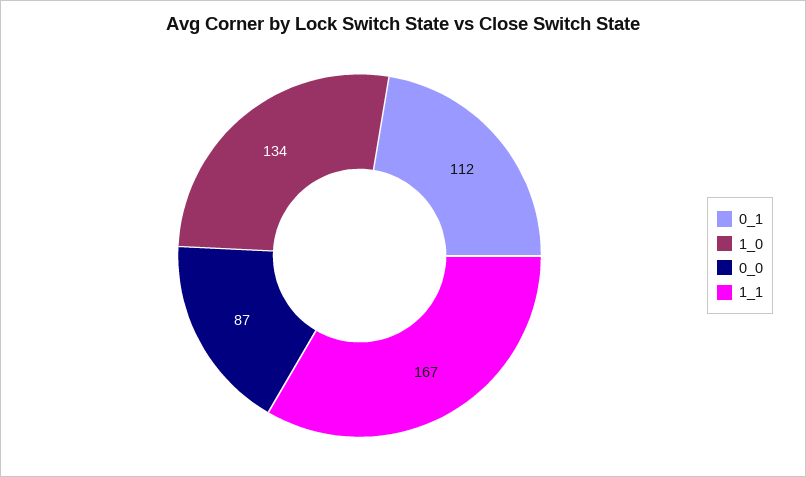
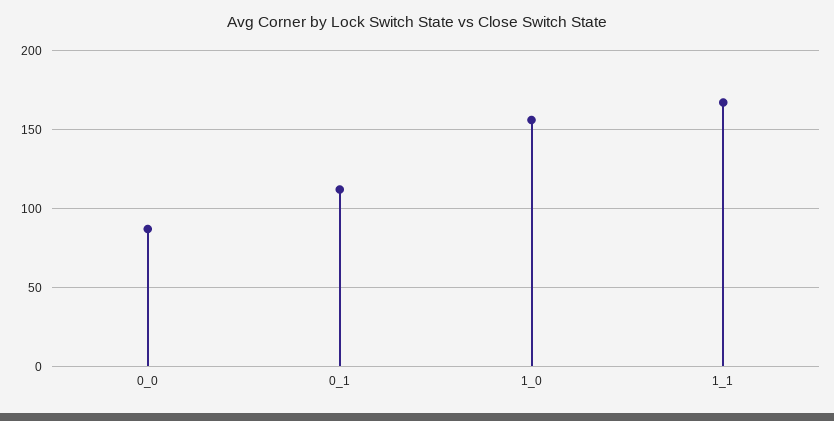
1_0: 134 -> 155

